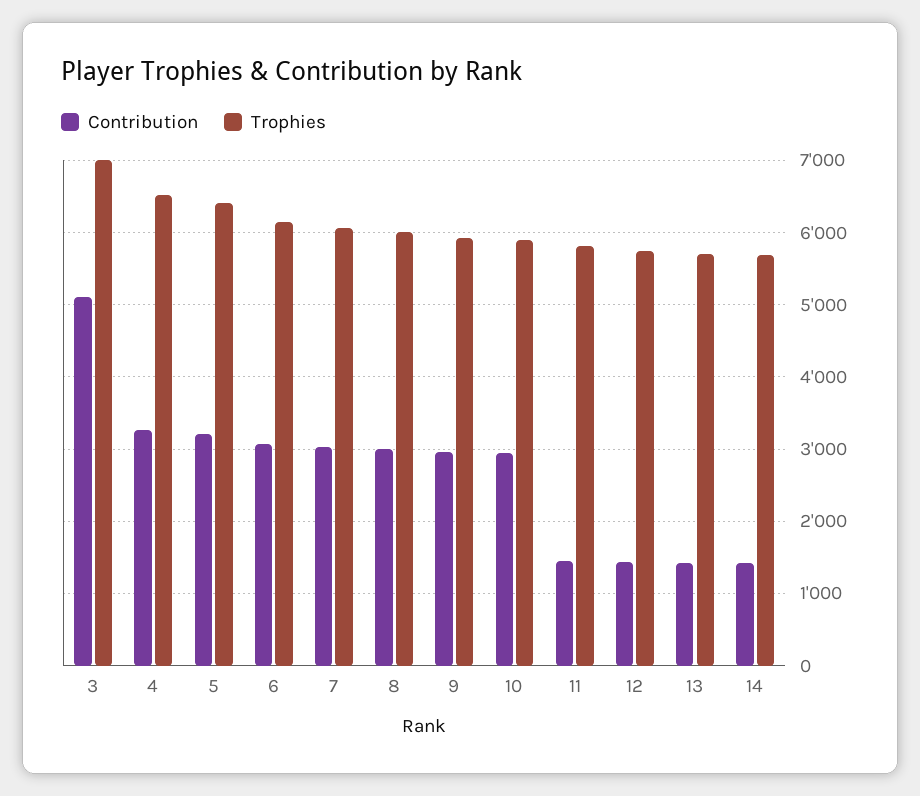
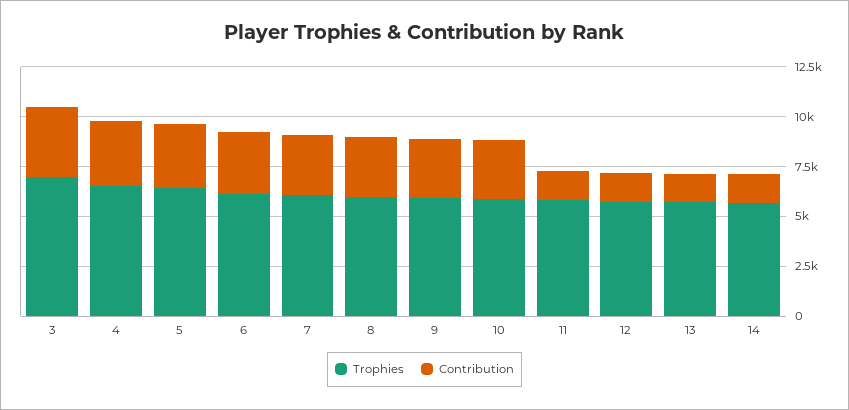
Contribution, 3: 5100 -> 3500

